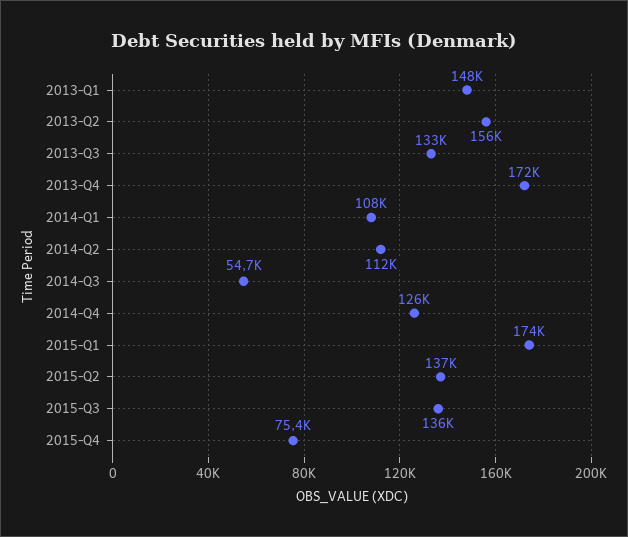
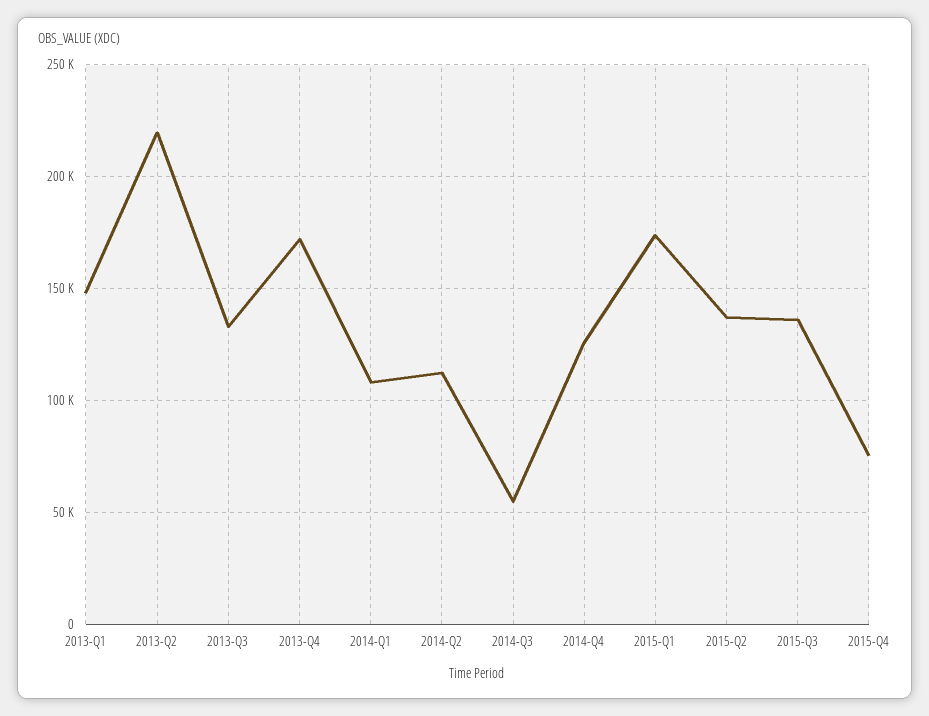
2013-Q2: 156000 -> 220000

